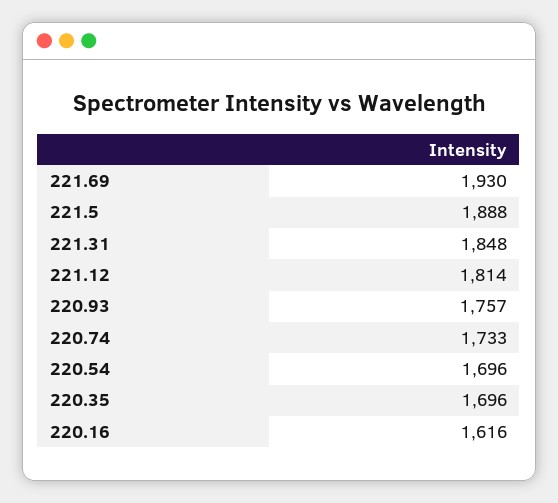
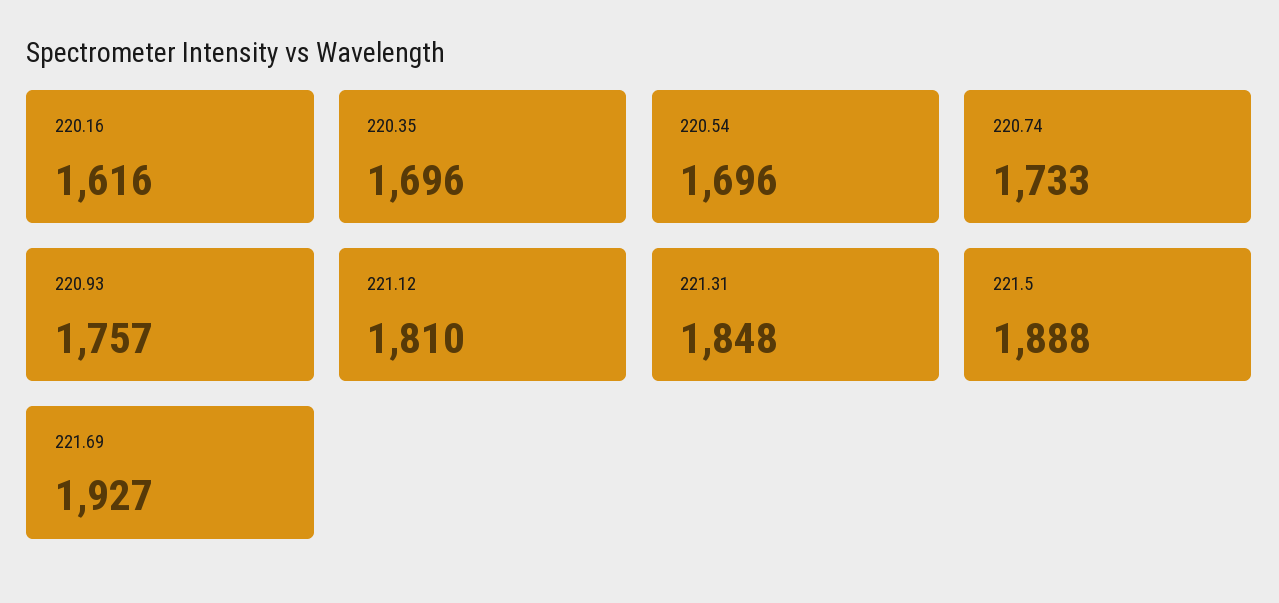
221.69: 1930 -> 1927
221.12: 1814 -> 1810

